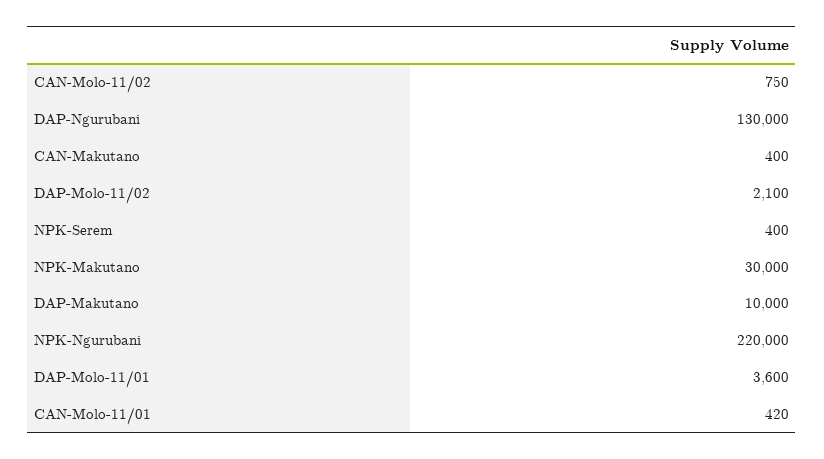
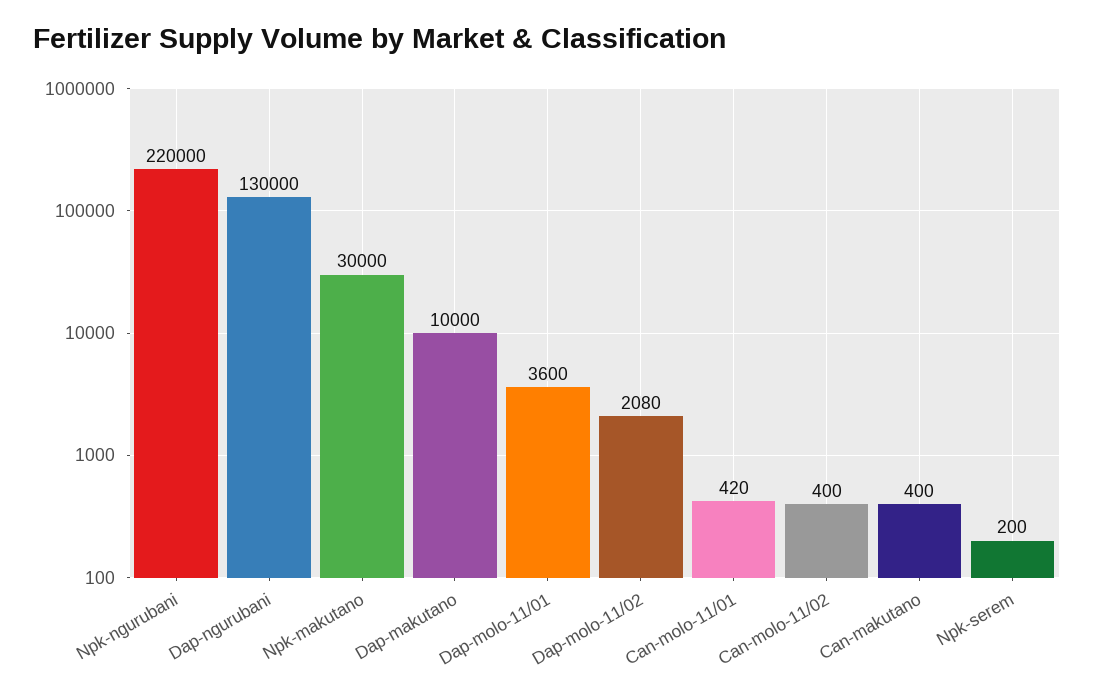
CAN-Molo-11/02: 750 -> 400
DAP-Molo-11/02: 2100 -> 2080
NPK-Serem: 400 -> 200

